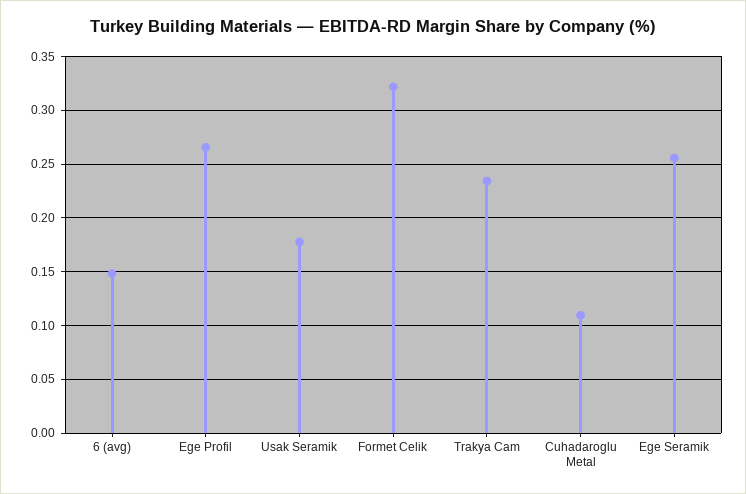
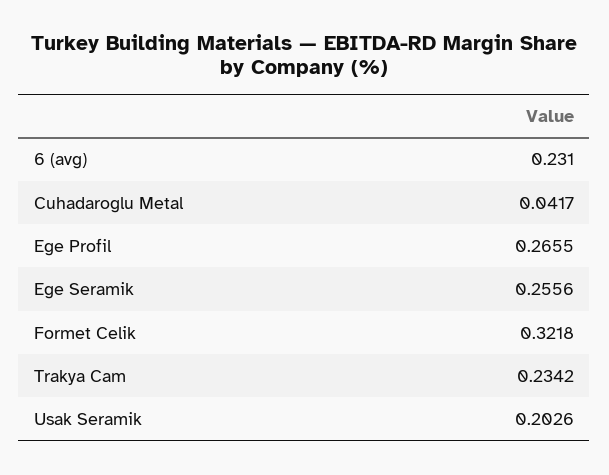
6 (avg): 0.15 -> 0.231
Usak Seramik: 0.18 -> 0.2026
Cuhadaroglu Metal: 0.11 -> 0.0417

